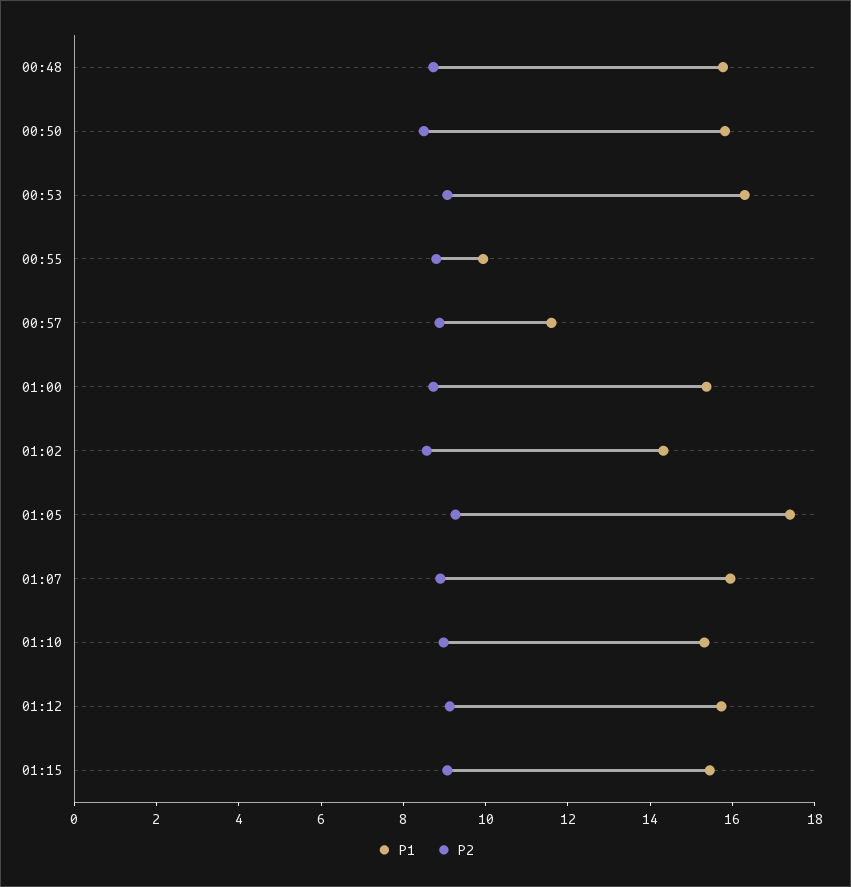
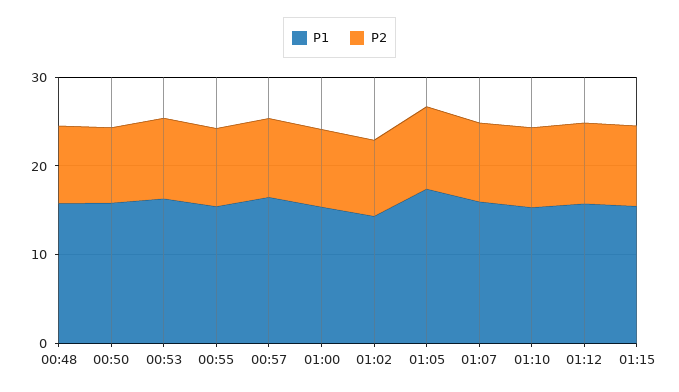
P1, 00:55: 10 -> 16
P1, 00:57: 11.5 -> 16

